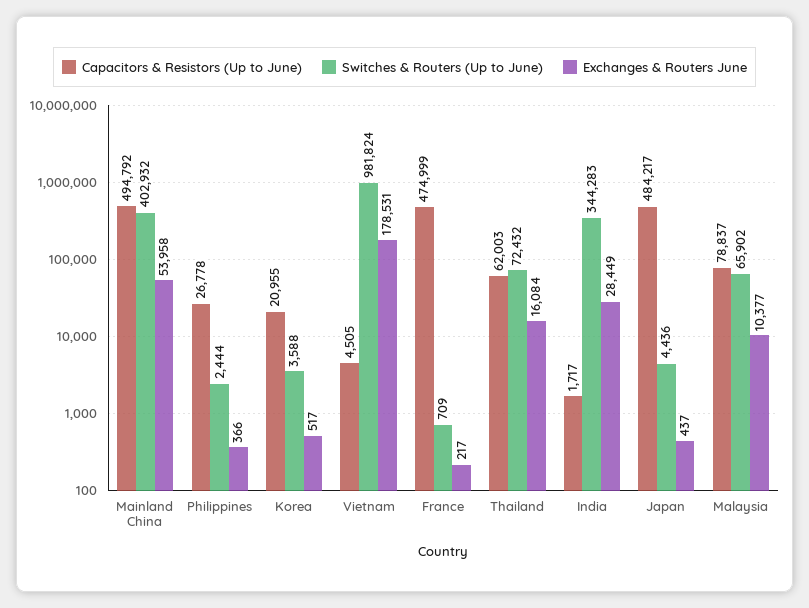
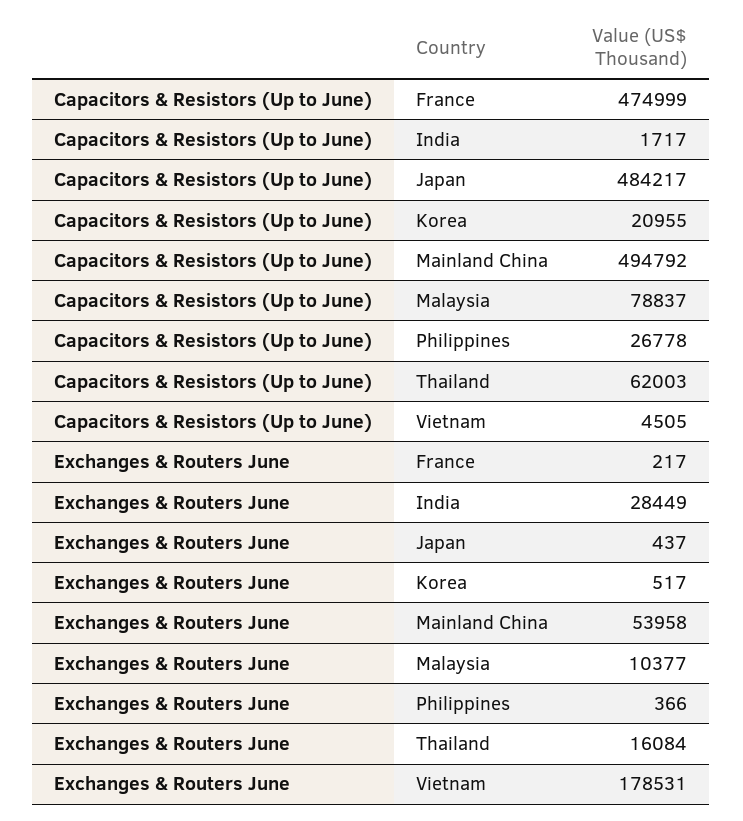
Switches & Routers (Up to June), Mainland China: 402932 -> none
Switches & Routers (Up to June), Philippines: 2444 -> none
Switches & Routers (Up to June), Korea: 3588 -> none
Switches & Routers (Up to June), Vietnam: 981824 -> none
Switches & Routers (Up to June), France: 709 -> none
Switches & Routers (Up to June), Thailand: 72432 -> none
Switches & Routers (Up to June), India: 344283 -> none
Switches & Routers (Up to June), Japan: 4436 -> none
Switches & Routers (Up to June), Malaysia: 65902 -> none

